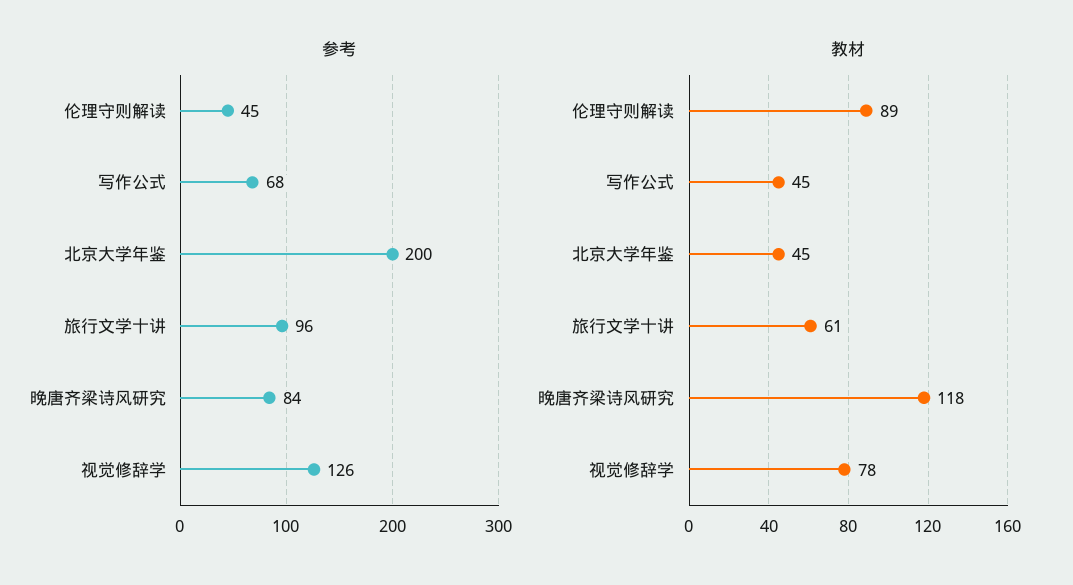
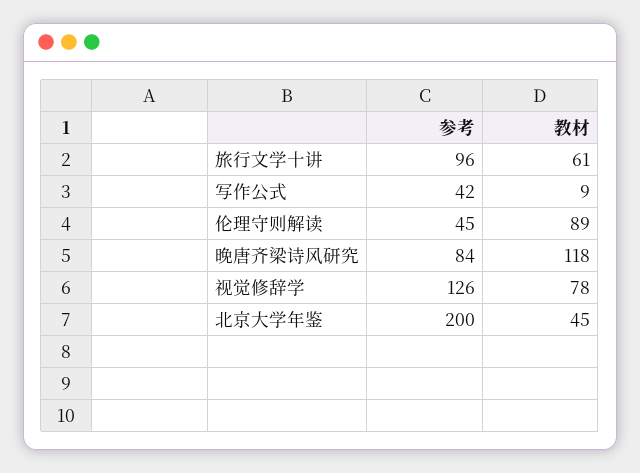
参考, 写作公式: 68 -> 42
教材, 写作公式: 45 -> 9

